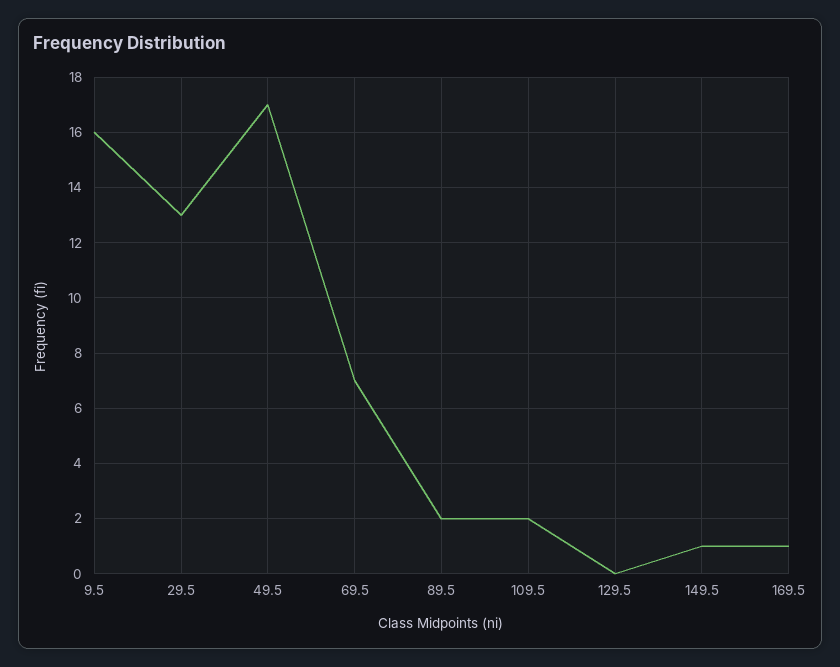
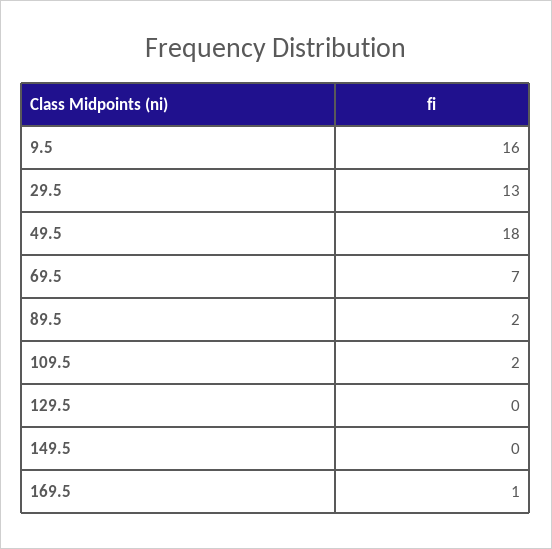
49.5: 17 -> 18
149.5: 1 -> 0

